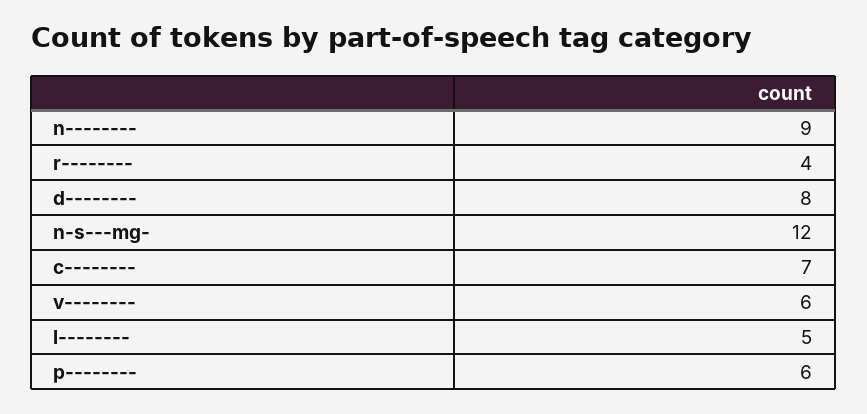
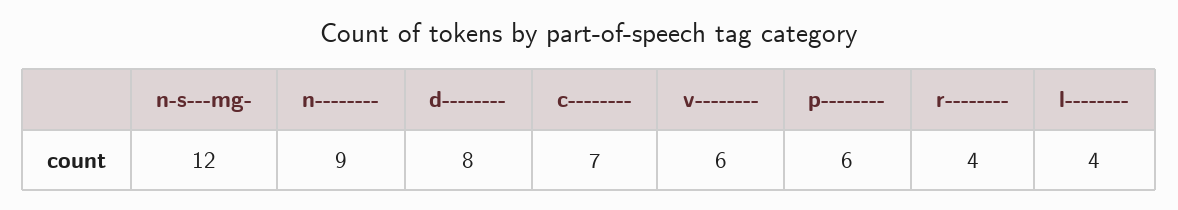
l--------: 5 -> 4

